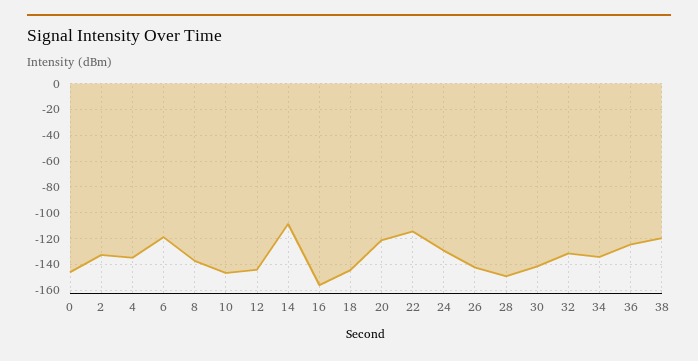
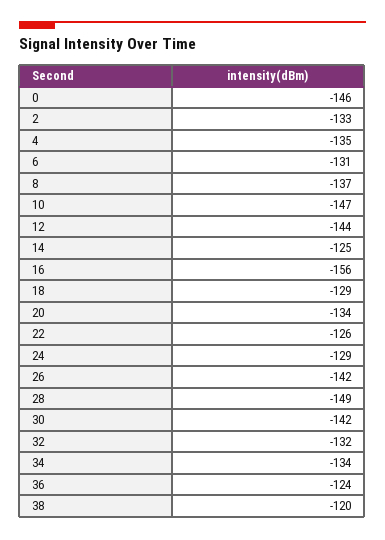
6: -120 -> -131
14: -110 -> -125
18: -145 -> -129
20: -120 -> -134
22: -115 -> -126

